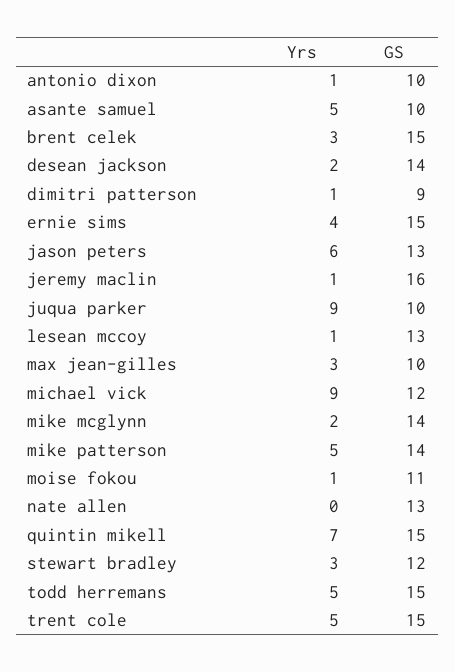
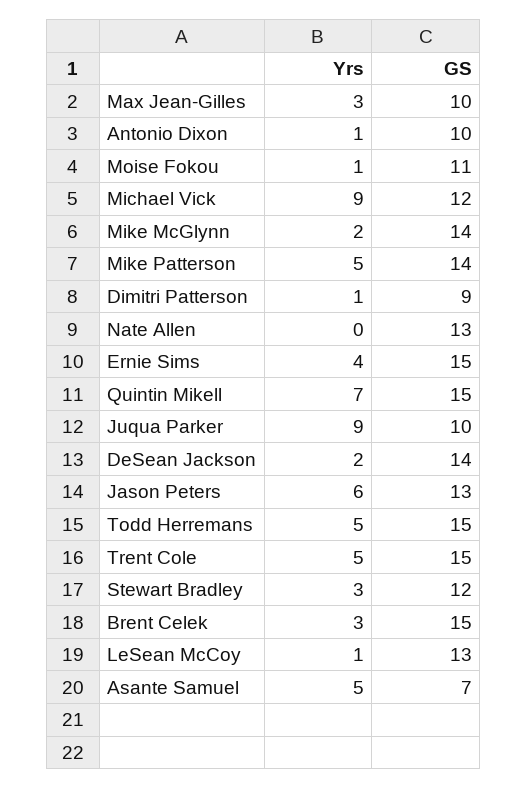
GS, asante samuel: 10 -> 7
Yrs, jeremy maclin: 1 -> none
GS, jeremy maclin: 16 -> none

